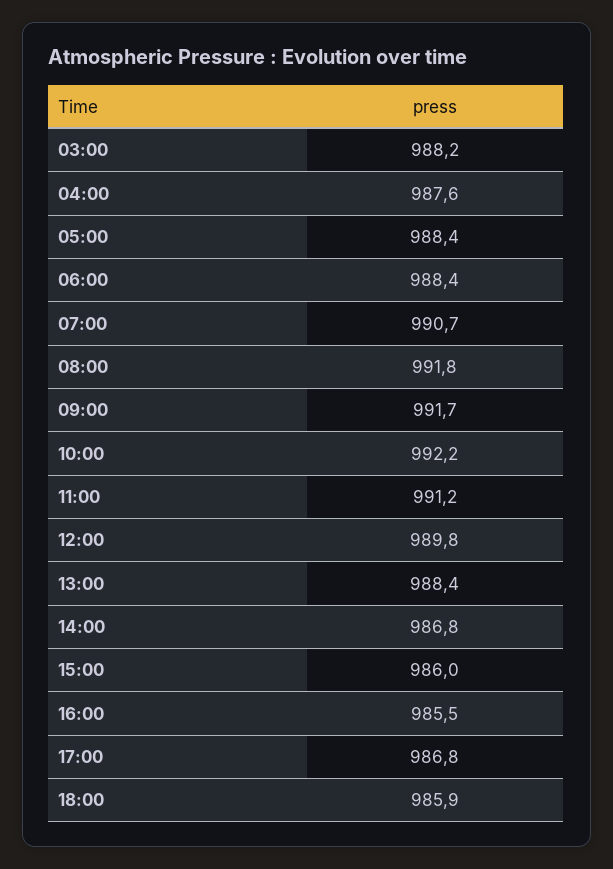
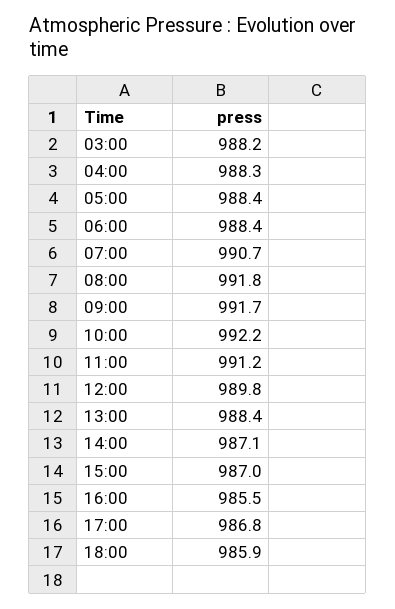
04:00: 987.6 -> 988.3
14:00: 986.8 -> 987.1
15:00: 986 -> 987

